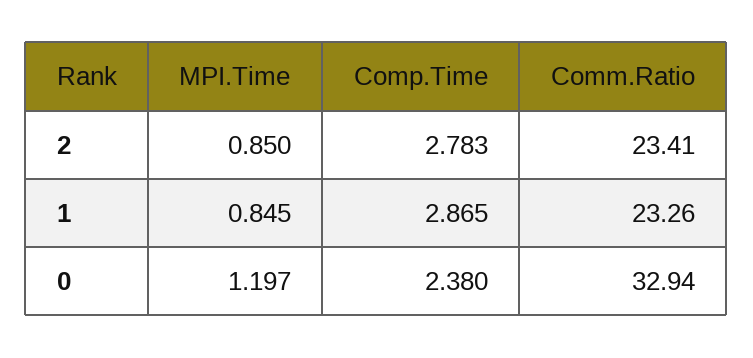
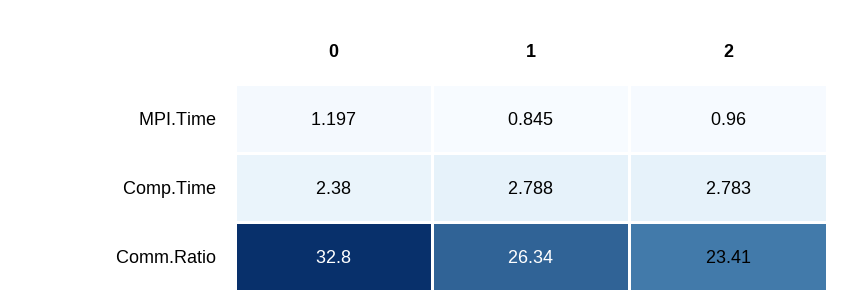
MPI.Time, 2: 0.85 -> 0.96
Comp.Time, 1: 2.865 -> 2.788
Comm.Ratio, 1: 23.26 -> 26.34
Comm.Ratio, 0: 32.94 -> 32.8

